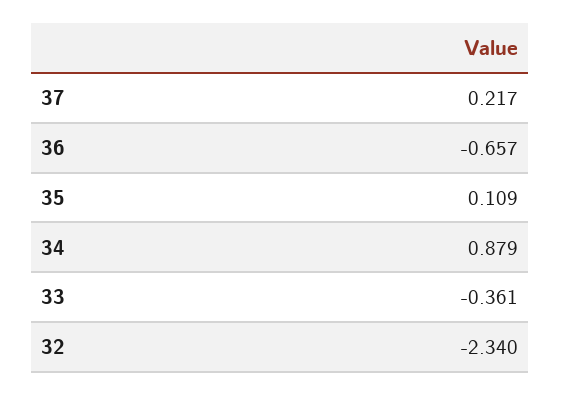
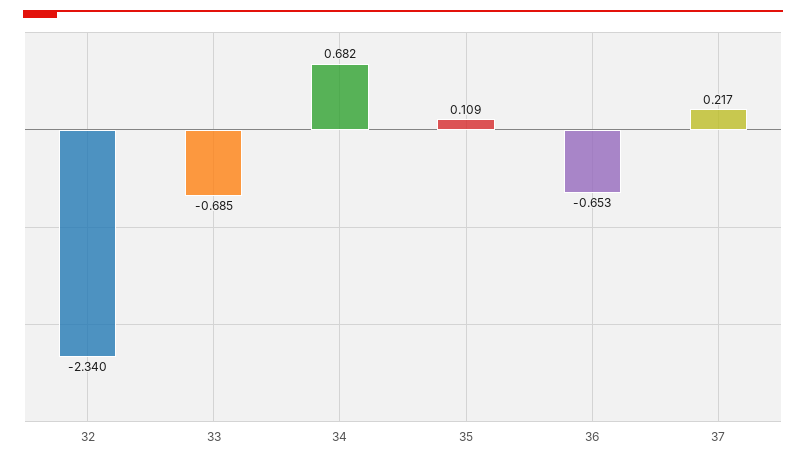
36: -0.657 -> -0.653
34: 0.879 -> 0.682
33: -0.361 -> -0.685

